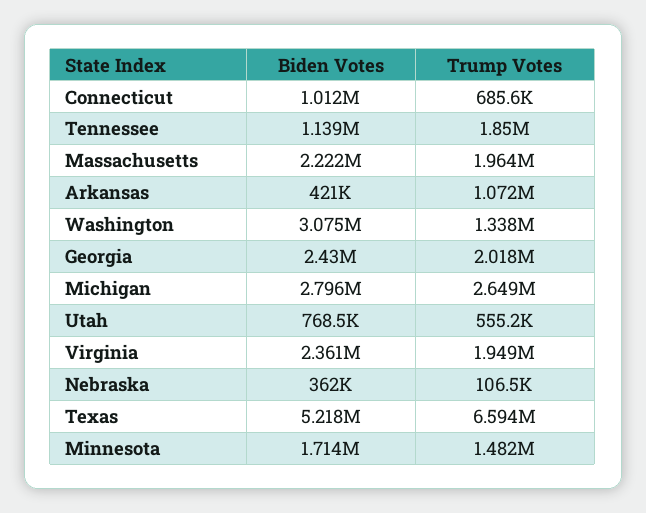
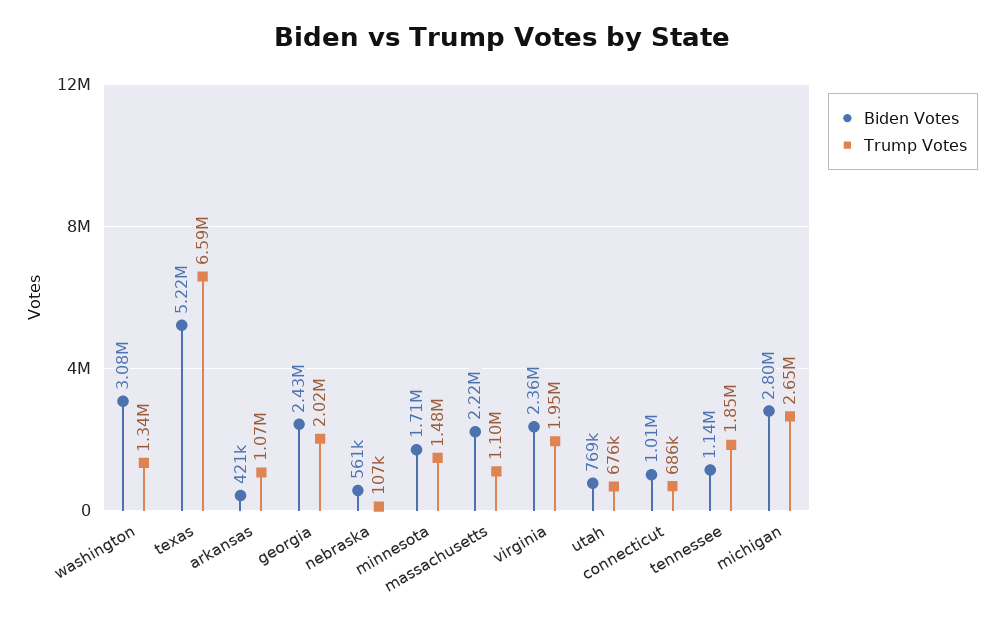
Trump Votes, Massachusetts: 1964000 -> 1100000
Trump Votes, Utah: 555200 -> 676000
Biden Votes, Nebraska: 362000 -> 561000

